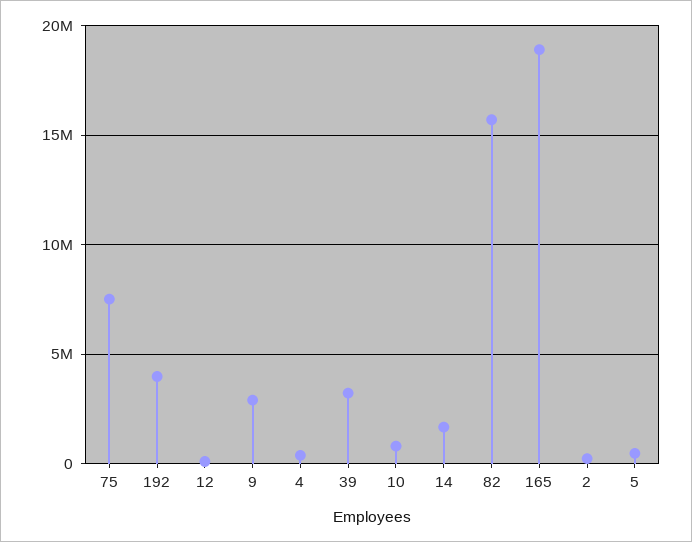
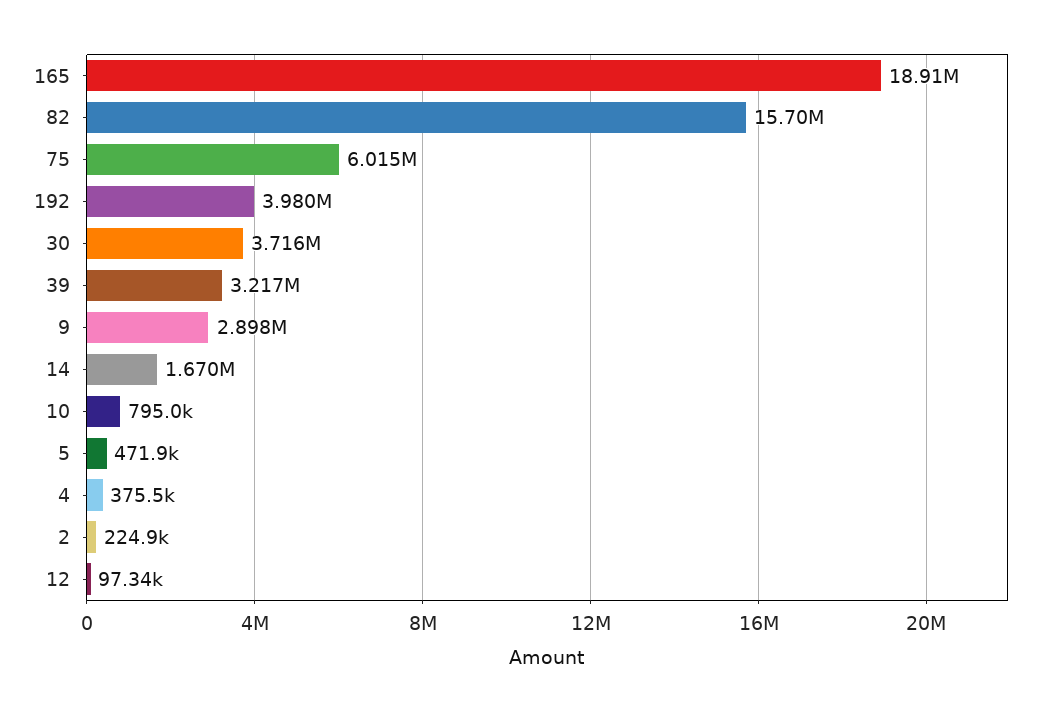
75: 7500000 -> 6015000
30: none -> 3716000

